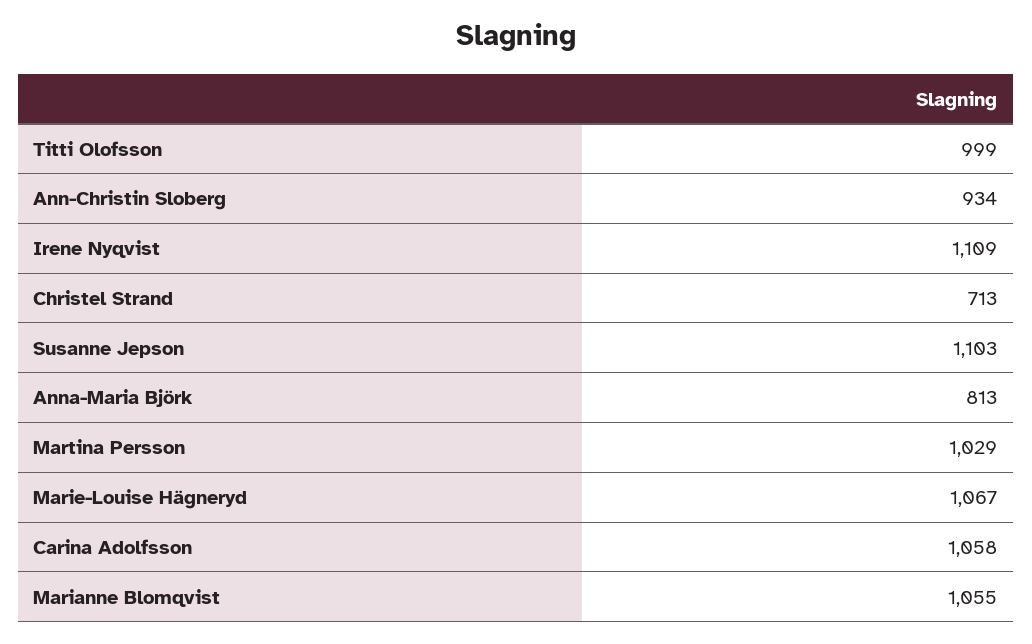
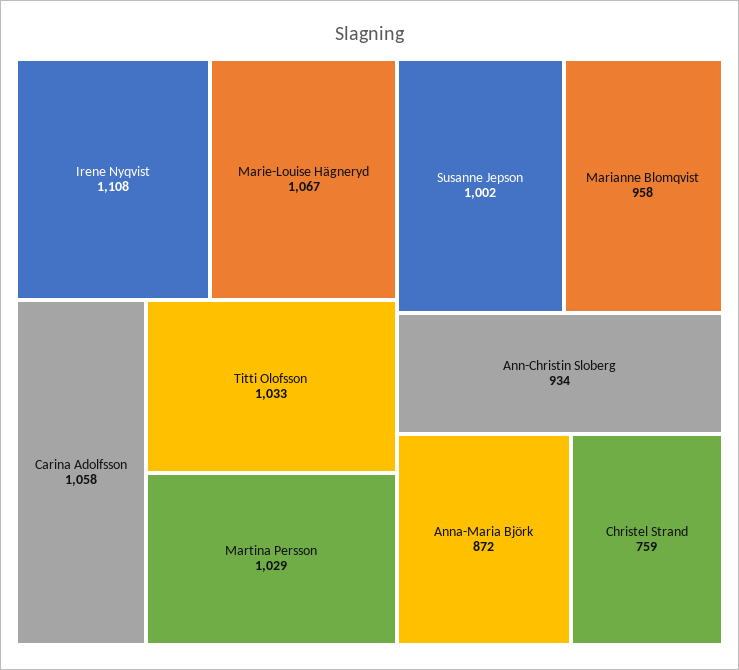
Titti Olofsson: 999 -> 1033
Irene Nyqvist: 1109 -> 1108
Christel Strand: 713 -> 759
Susanne Jepson: 1103 -> 1002
Anna-Maria Björk: 813 -> 872
Marianne Blomqvist: 1055 -> 958

